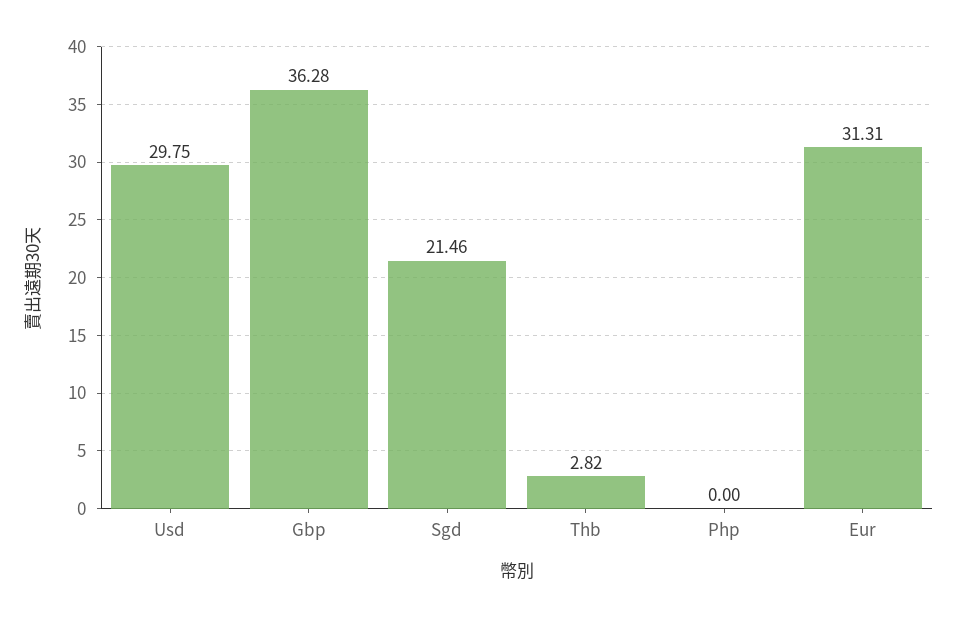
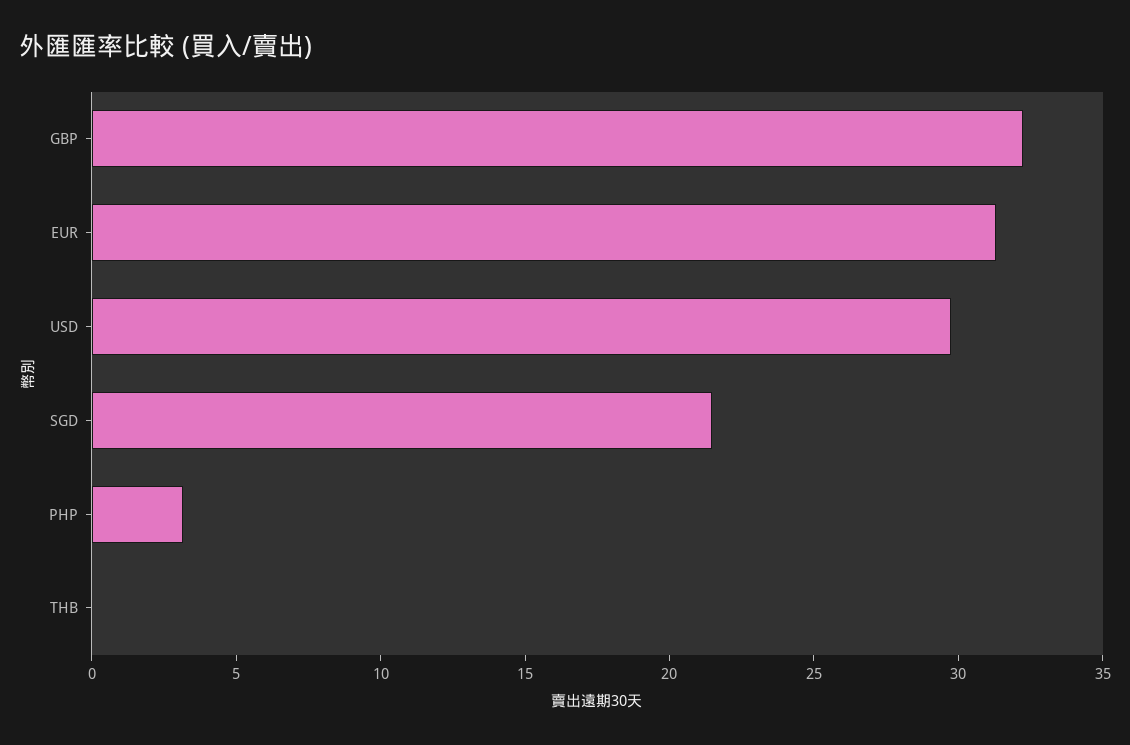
Gbp: 36.28 -> 32
Thb: 2.82 -> 0
Php: 0 -> 3

